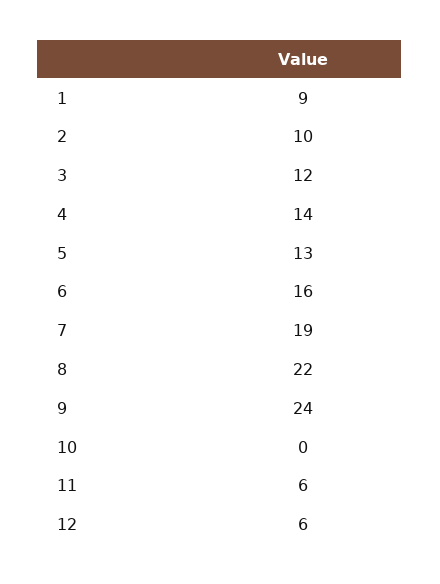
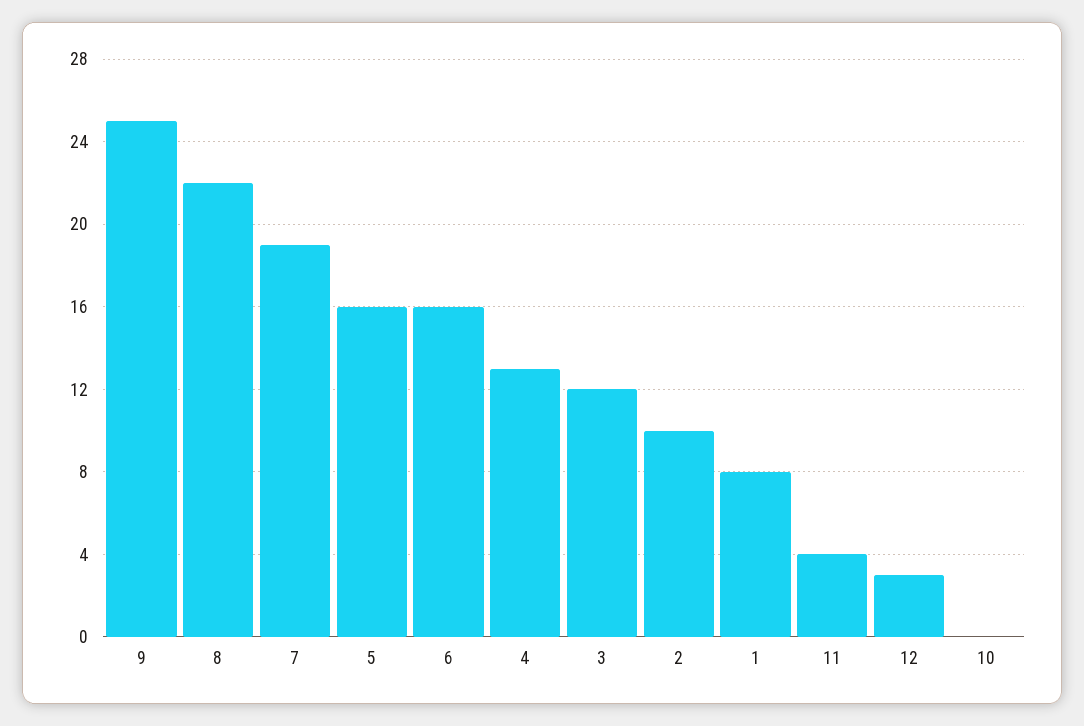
1: 9 -> 8
4: 14 -> 13
5: 13 -> 16
9: 24 -> 25
11: 6 -> 4
12: 6 -> 3

